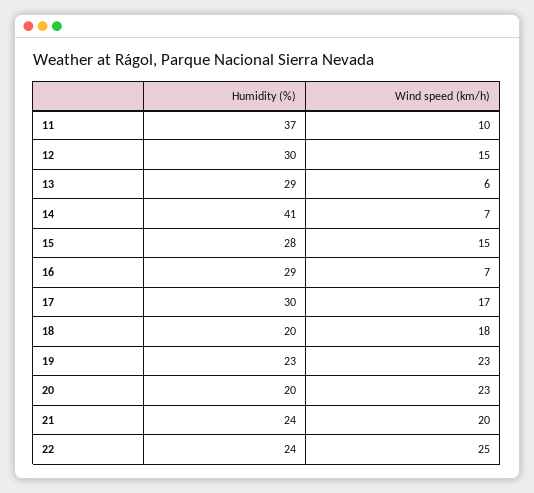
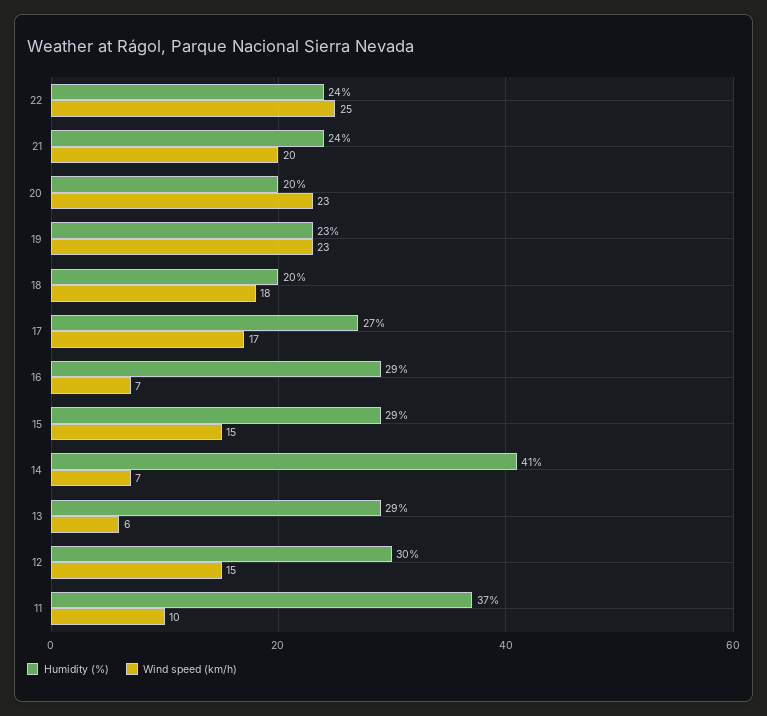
Humidity (%), 15: 28 -> 29
Humidity (%), 17: 30 -> 27

